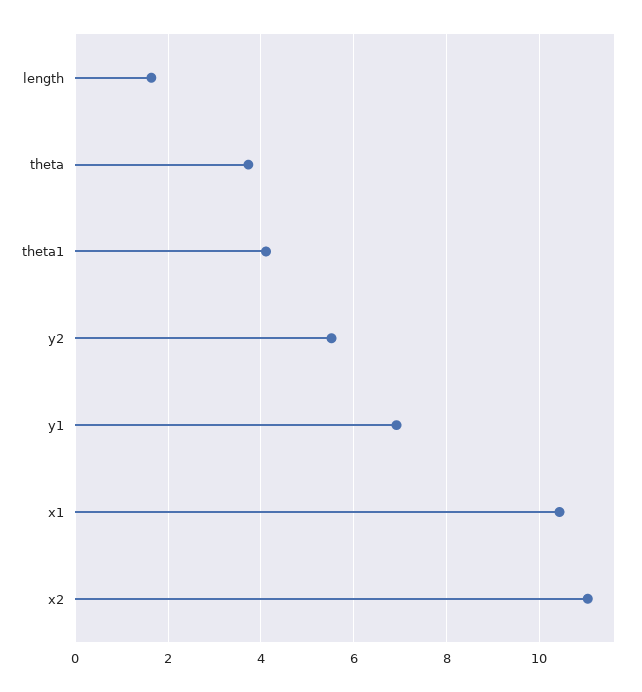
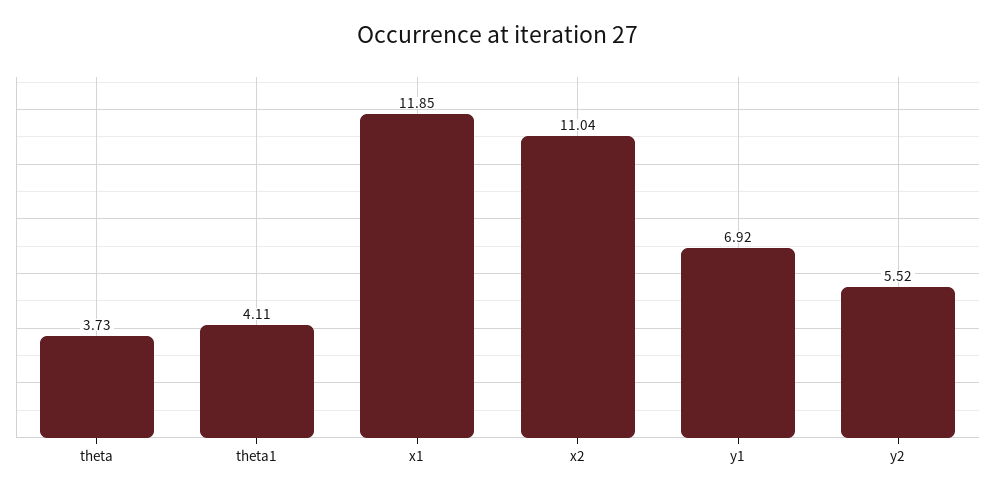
length: 1.6 -> none
x1: 10.4 -> 11.85

